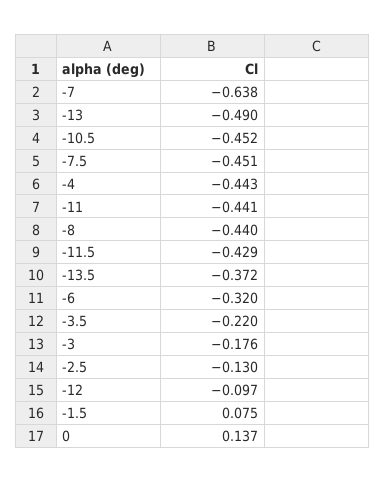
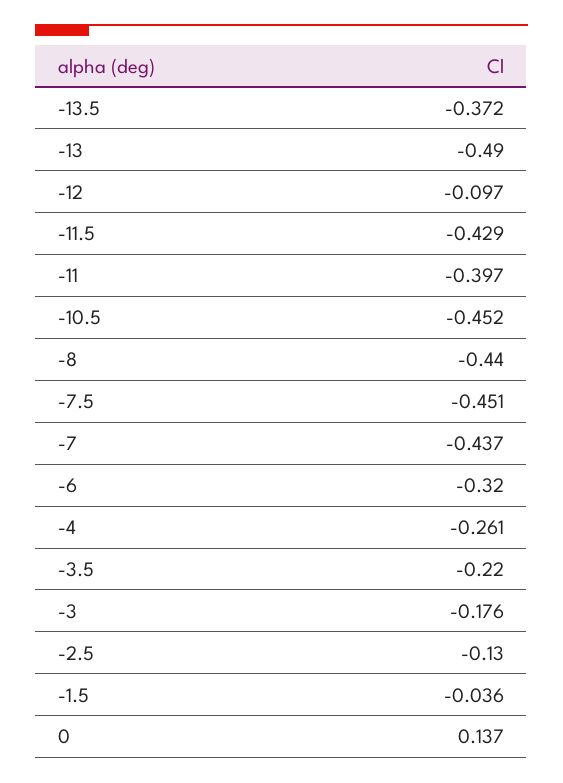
-7: -0.638 -> -0.437
-4: -0.443 -> -0.261
-11: -0.441 -> -0.397
-1.5: 0.075 -> -0.036

